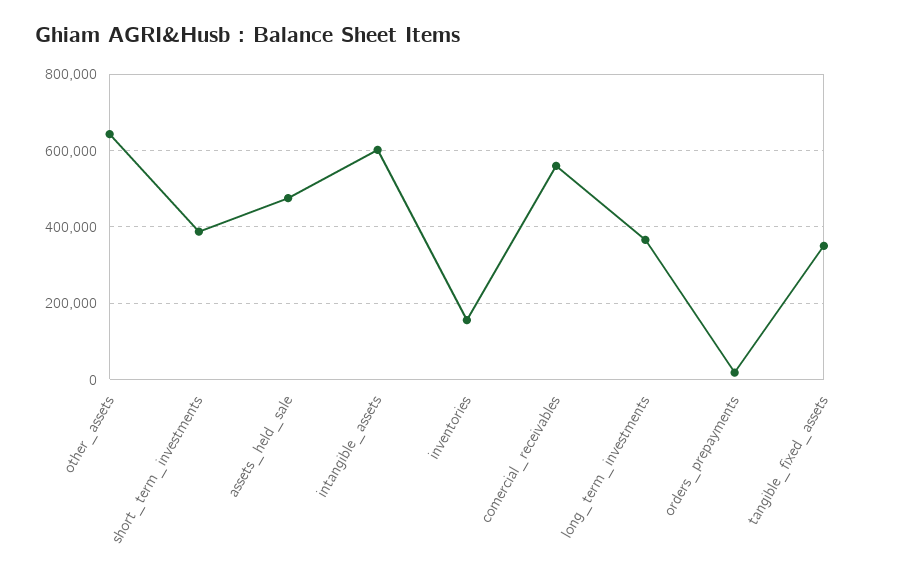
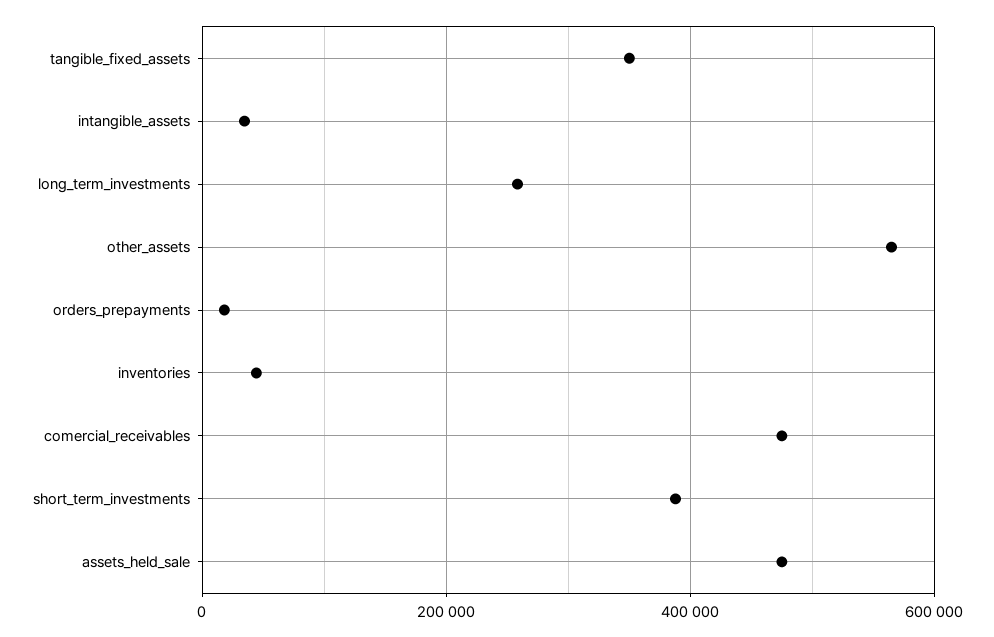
other_assets: 640000 -> 560000
intangible_assets: 600000 -> 40000
inventories: 160000 -> 40000
comercial_receivables: 560000 -> 480000
long_term_investments: 360000 -> 260000

